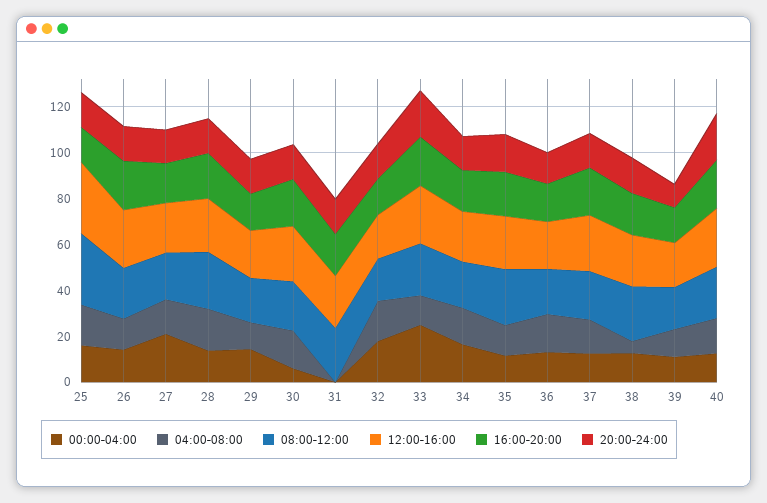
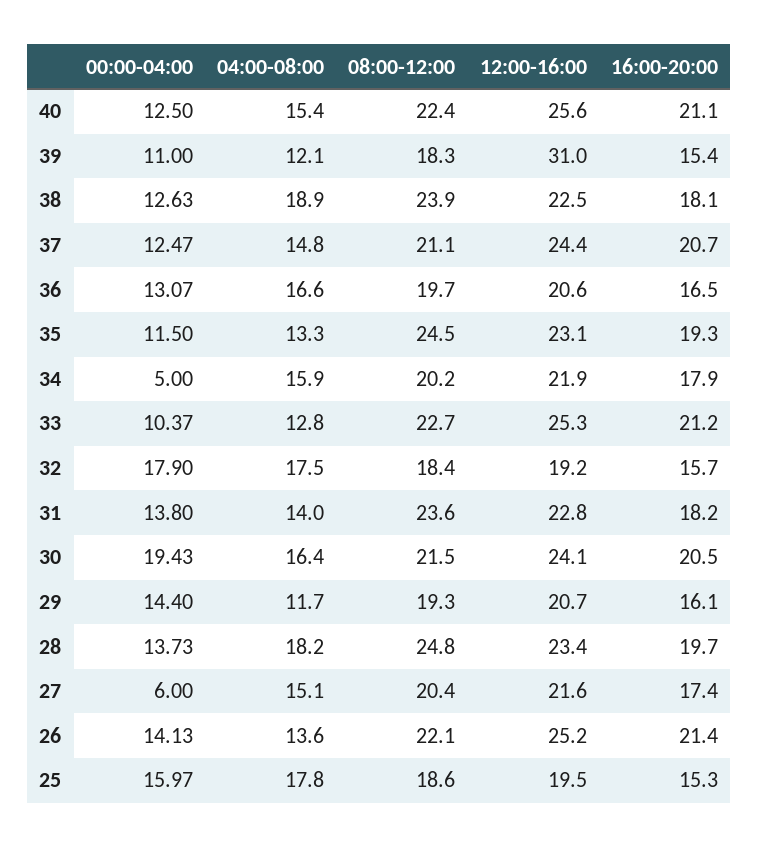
08:00-12:00, 25: 30 -> 18.6
12:00-16:00, 25: 30 -> 19.5
20:00-24:00, 25: 15 -> none
20:00-24:00, 26: 15 -> none
00:00-04:00, 27: 20 -> 6
20:00-24:00, 27: 15 -> none
20:00-24:00, 28: 15 -> none
20:00-24:00, 29: 15 -> none
00:00-04:00, 30: 5 -> 19.43
20:00-24:00, 30: 15 -> none
00:00-04:00, 31: 0 -> 13.8
04:00-08:00, 31: 0 -> 14
20:00-24:00, 31: 15 -> none
20:00-24:00, 32: 15 -> none
00:00-04:00, 33: 25 -> 10.37
20:00-24:00, 33: 20 -> none
00:00-04:00, 34: 15 -> 5
20:00-24:00, 34: 15 -> none
20:00-24:00, 35: 15 -> none
20:00-24:00, 36: 15 -> none
20:00-24:00, 37: 15 -> none
04:00-08:00, 38: 5 -> 18.9
20:00-24:00, 38: 15 -> none
12:00-16:00, 39: 20 -> 31
20:00-24:00, 39: 10 -> none
20:00-24:00, 40: 20 -> none

